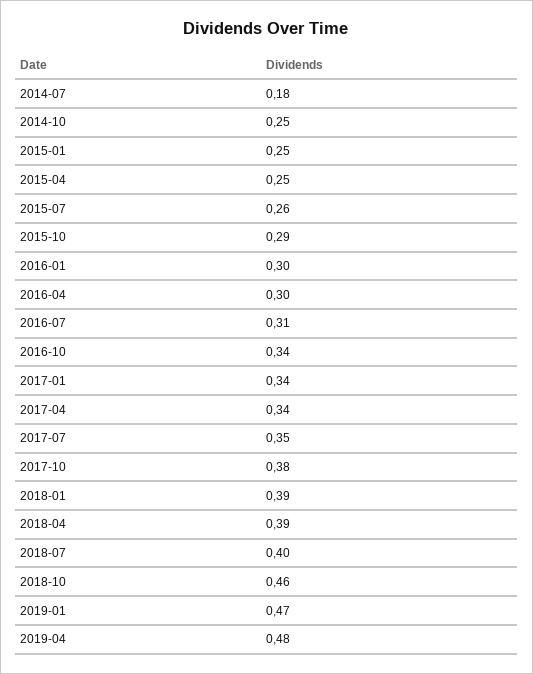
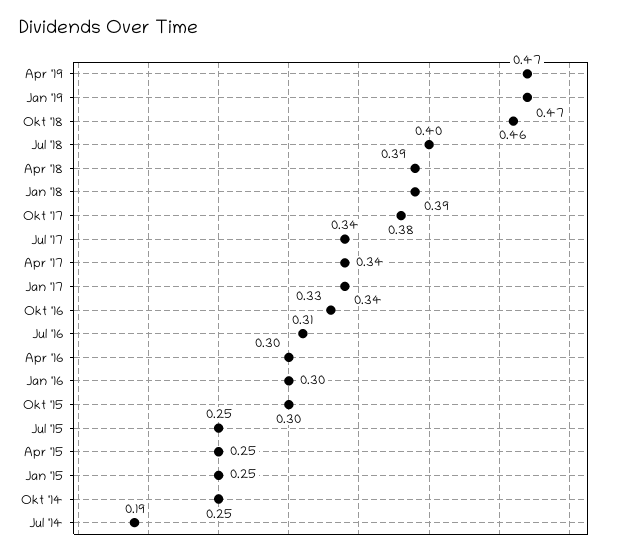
2014-07: 0.18 -> 0.19
2015-07: 0.26 -> 0.25
2015-10: 0.29 -> 0.3
2016-10: 0.34 -> 0.33
2017-07: 0.35 -> 0.34
2019-04: 0.48 -> 0.47

